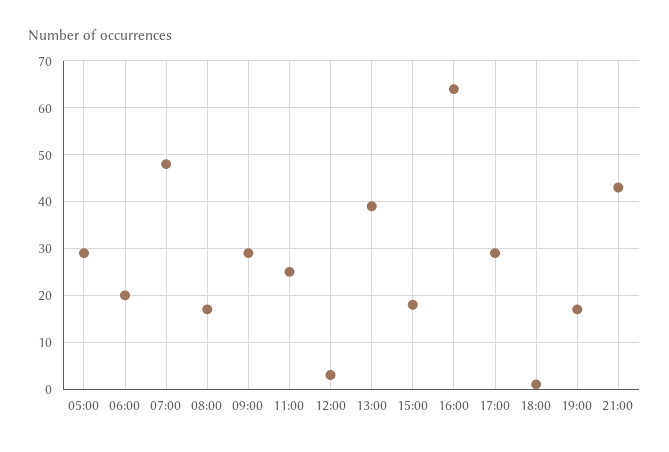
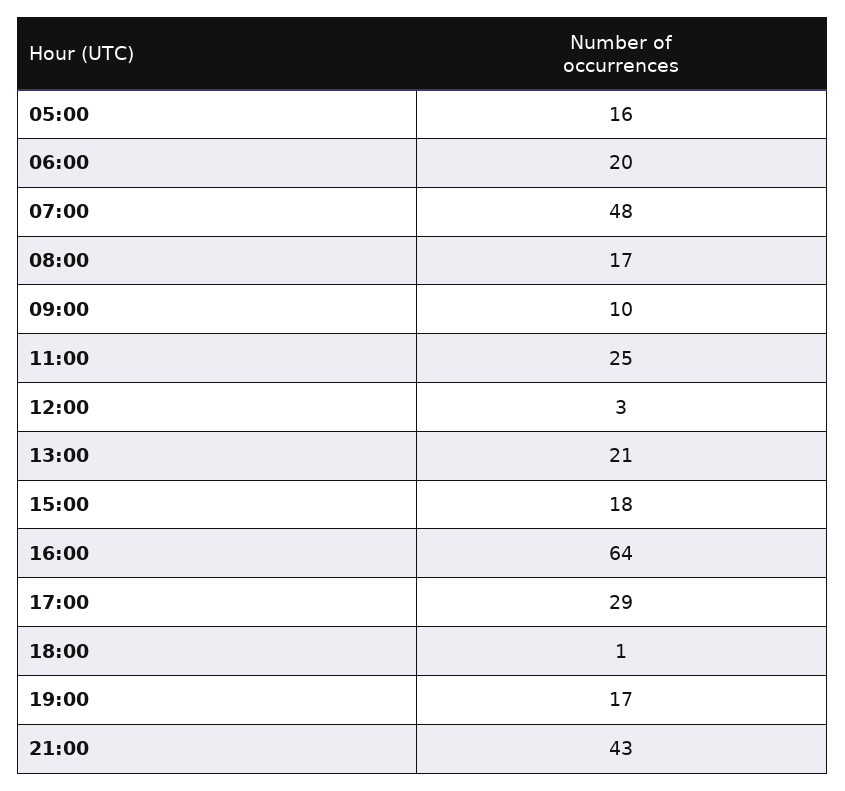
05:00: 30 -> 16
09:00: 30 -> 10
13:00: 40 -> 21

